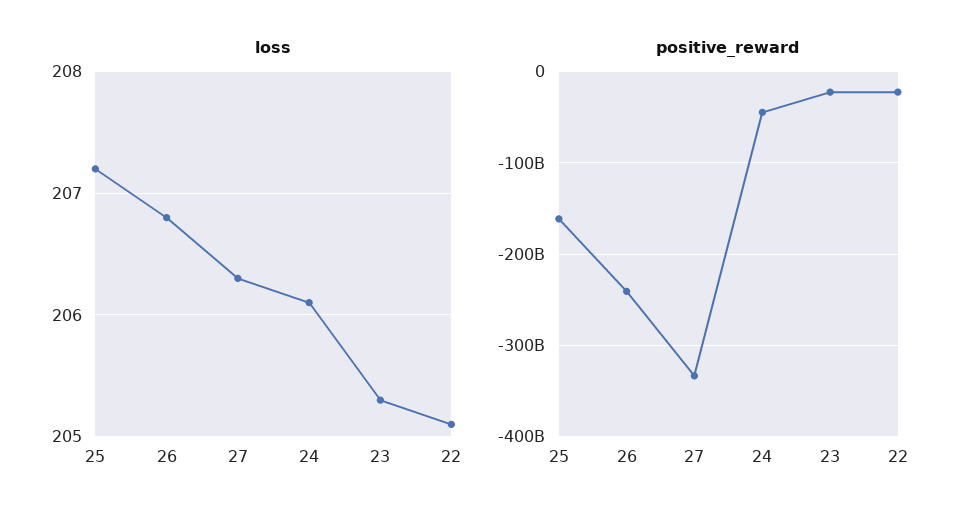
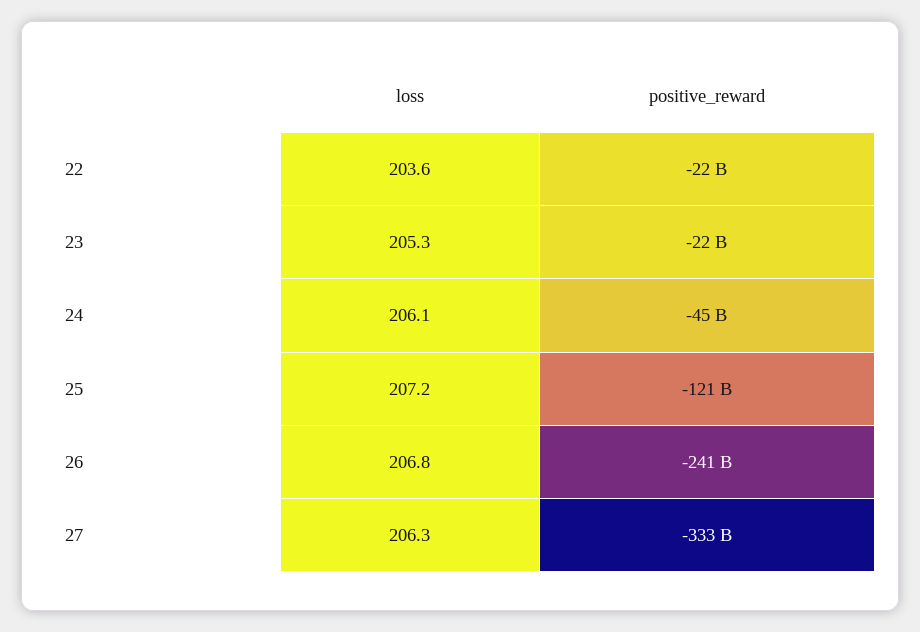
loss, 22: 205.1 -> 203.6
positive_reward, 25: -160000000000 -> -121000000000

